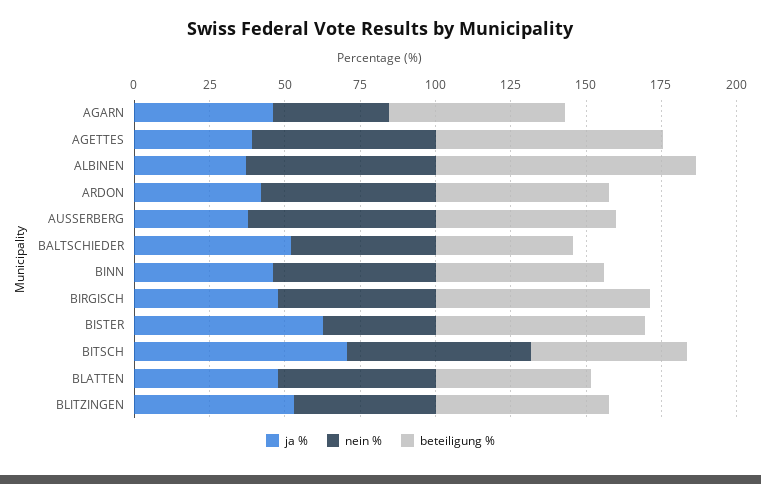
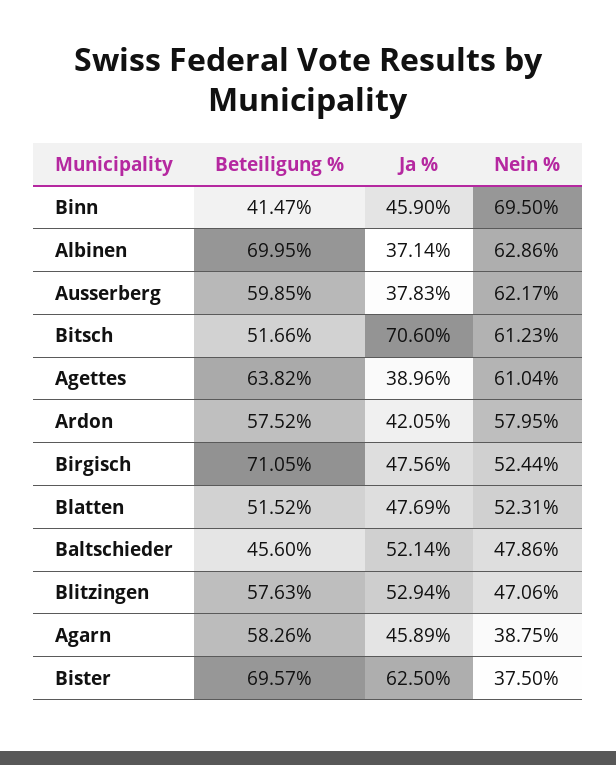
beteiligung %, AGETTES: 75 -> 63.82
beteiligung %, ALBINEN: 85 -> 69.95
nein %, BINN: 55 -> 69.5
beteiligung %, BINN: 55 -> 41.47

